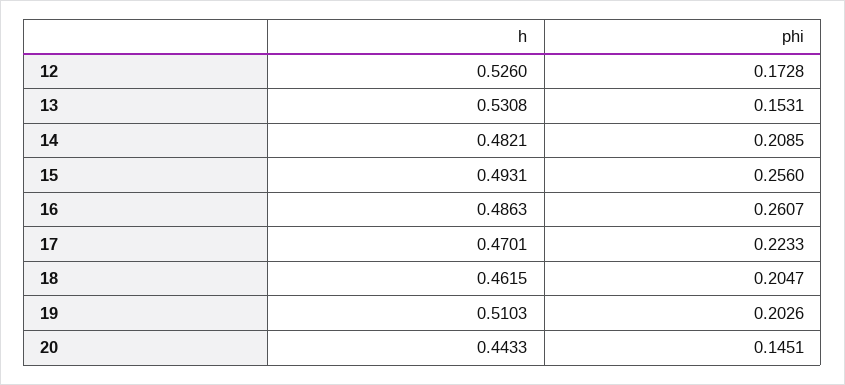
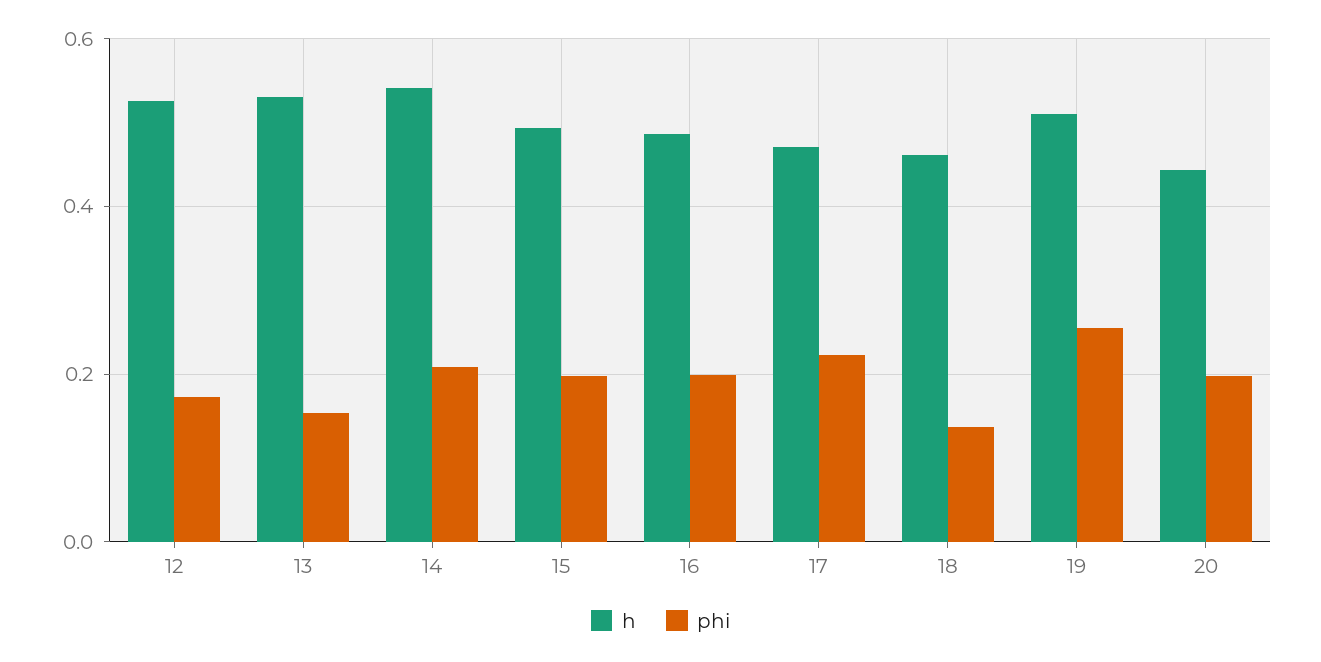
h, 14: 0.4821 -> 0.54
phi, 15: 0.256 -> 0.2
phi, 16: 0.2607 -> 0.2
phi, 18: 0.2047 -> 0.14
phi, 19: 0.2026 -> 0.26
phi, 20: 0.1451 -> 0.2

